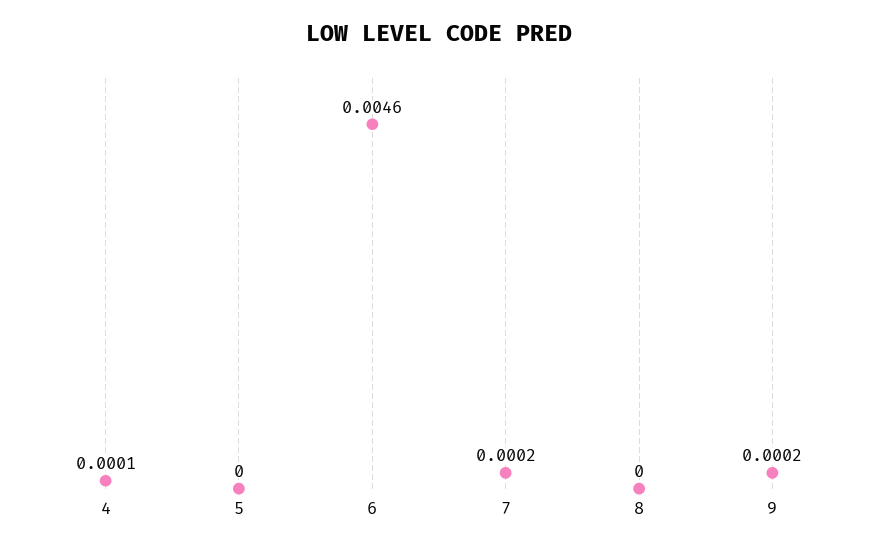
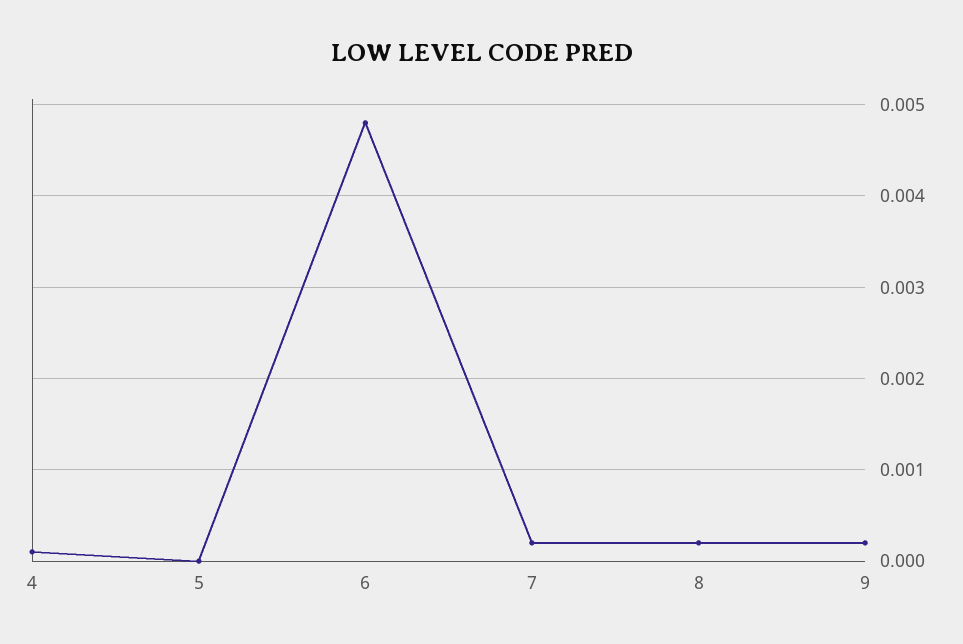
6: 0.0046 -> 0.0048
8: 0 -> 0.0002

